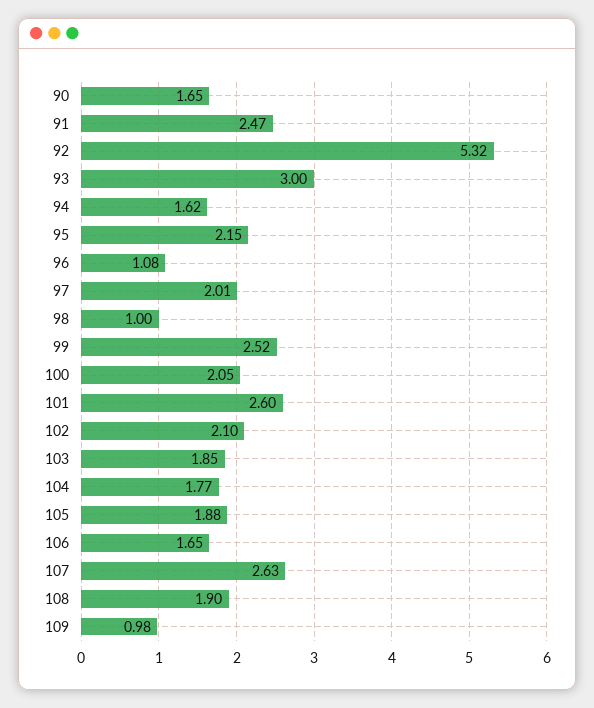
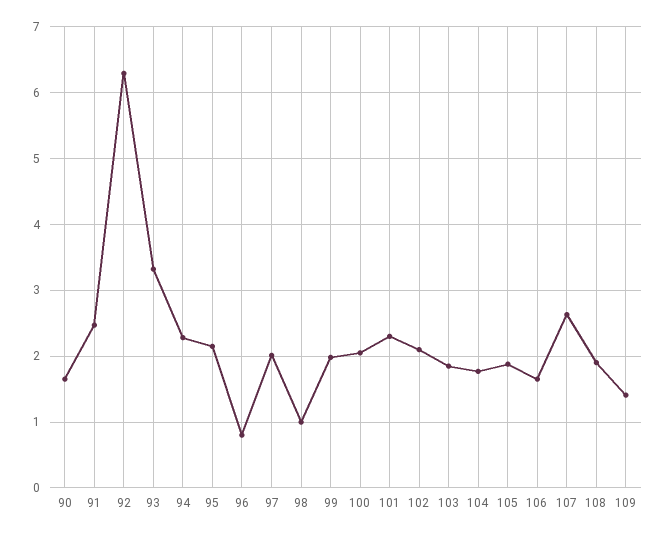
92: 5.32 -> 6.3
93: 3 -> 3.3
94: 1.62 -> 2.3
96: 1.08 -> 0.8
99: 2.52 -> 2
101: 2.6 -> 2.3
109: 0.98 -> 1.4

